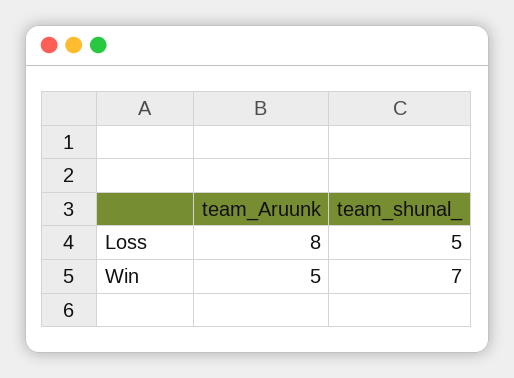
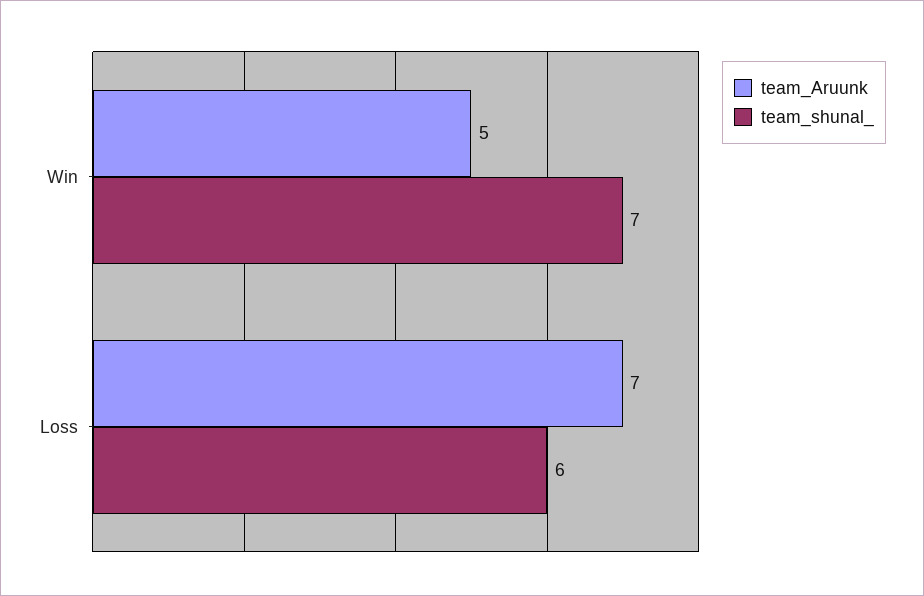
team_Aruunk, Loss: 8 -> 7
team_shunal_, Loss: 5 -> 6

